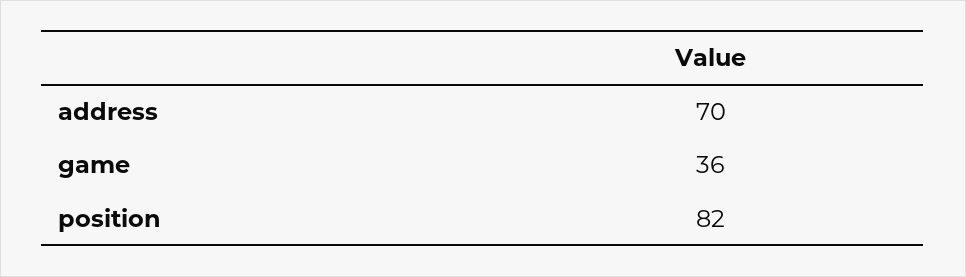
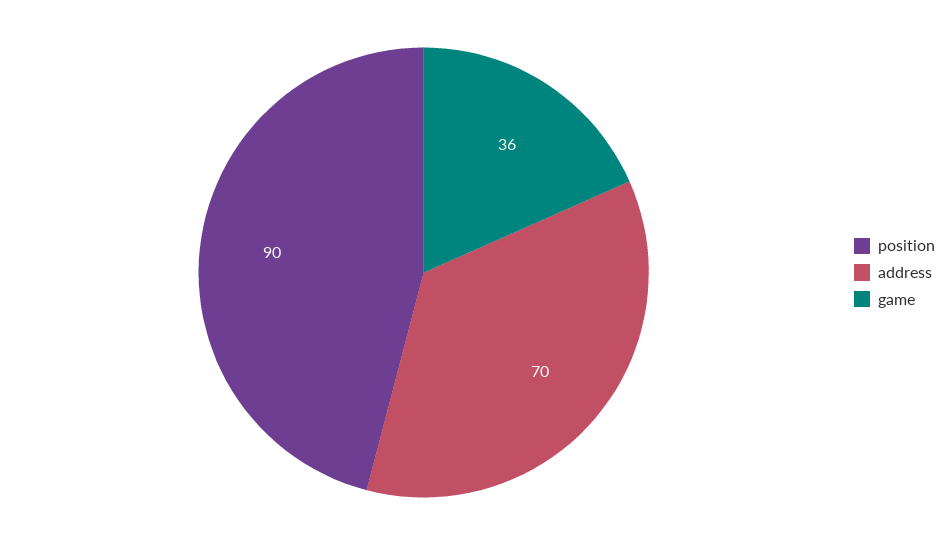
position: 82 -> 90

